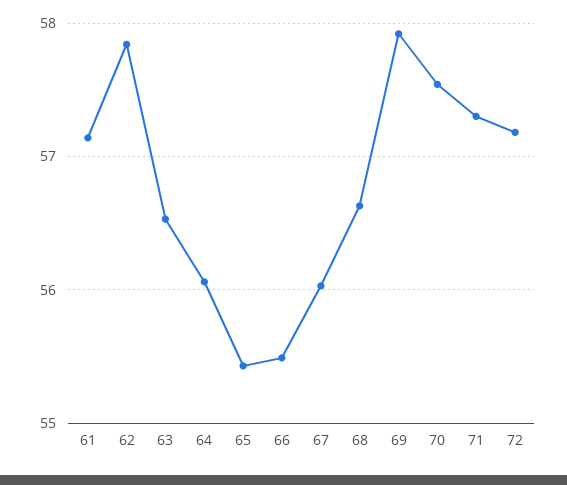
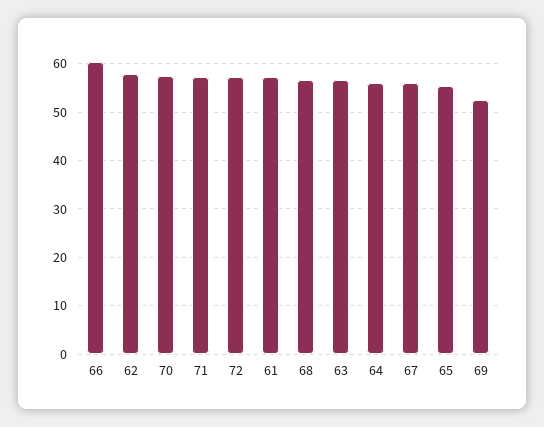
66: 55.5 -> 60
69: 57.9 -> 52

